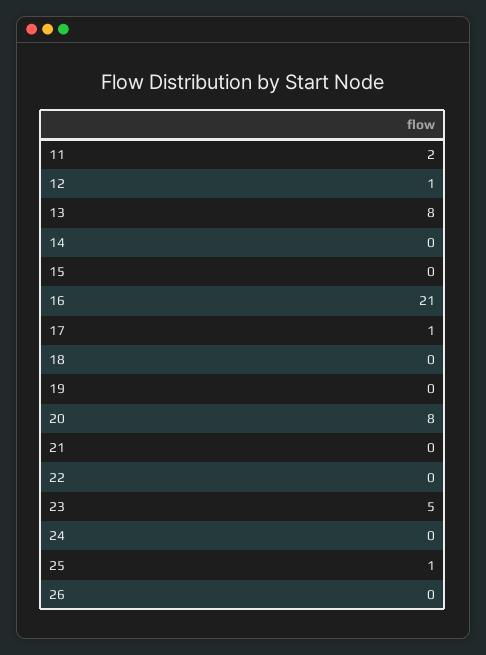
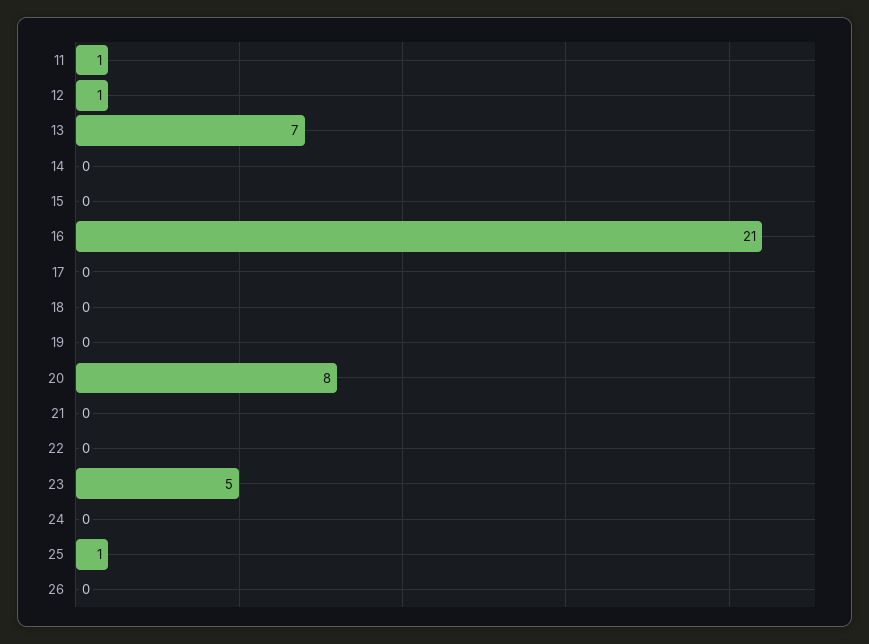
11: 2 -> 1
13: 8 -> 7
17: 1 -> 0

